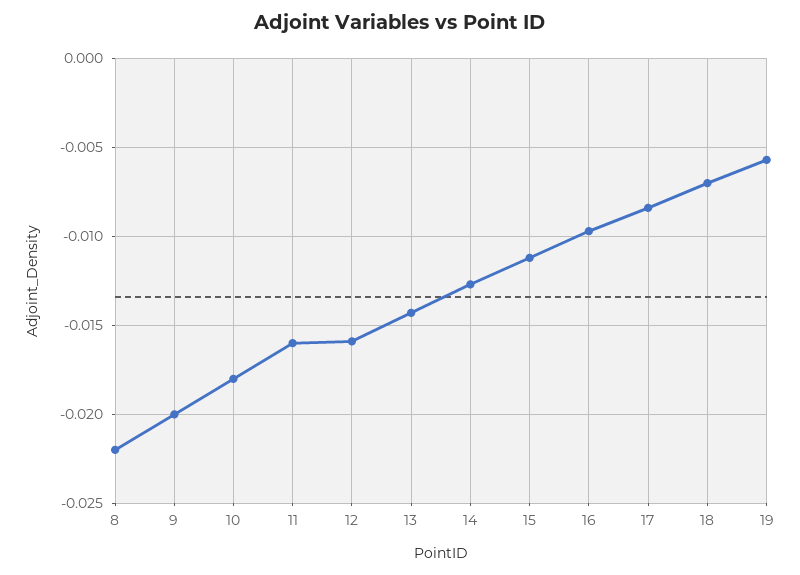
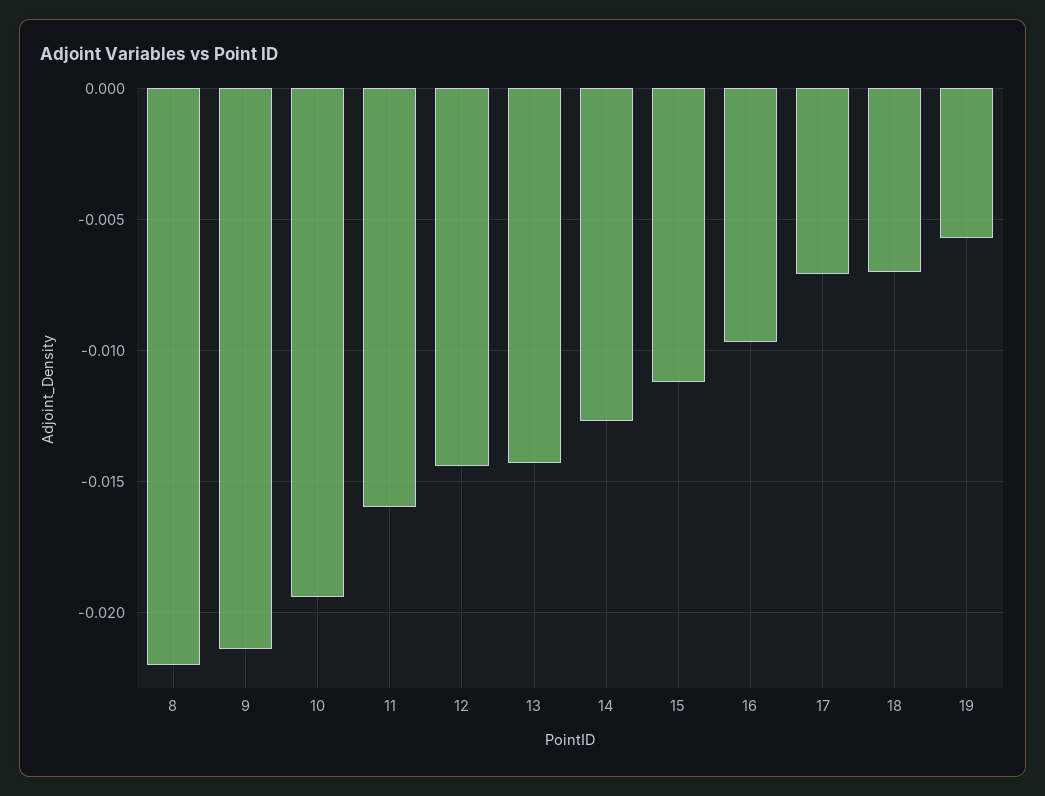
9: -0.02 -> -0.0215
10: -0.018 -> -0.0195
12: -0.016 -> -0.0145
17: -0.0085 -> -0.007

